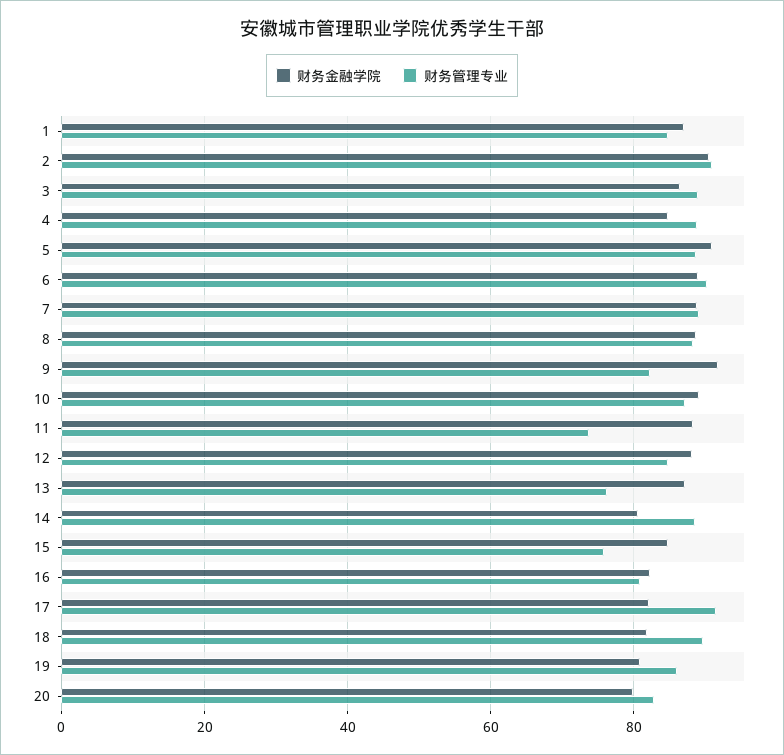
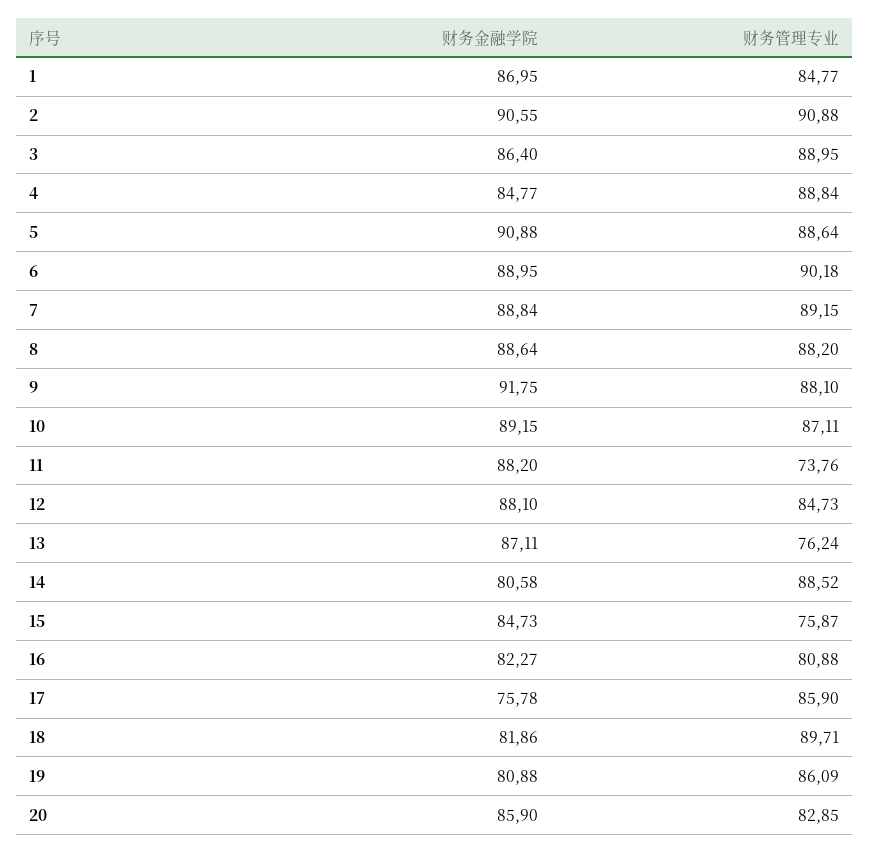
财务管理专业, 9: 82 -> 88.1
财务金融学院, 17: 82 -> 75.78
财务管理专业, 17: 92 -> 85.9
财务金融学院, 20: 80 -> 85.9

